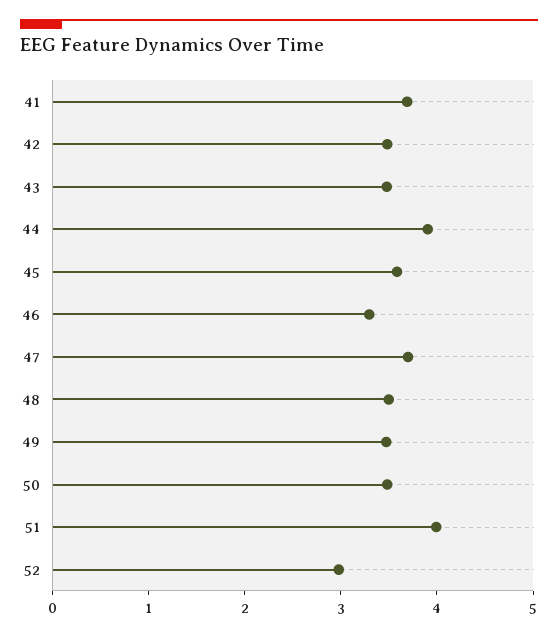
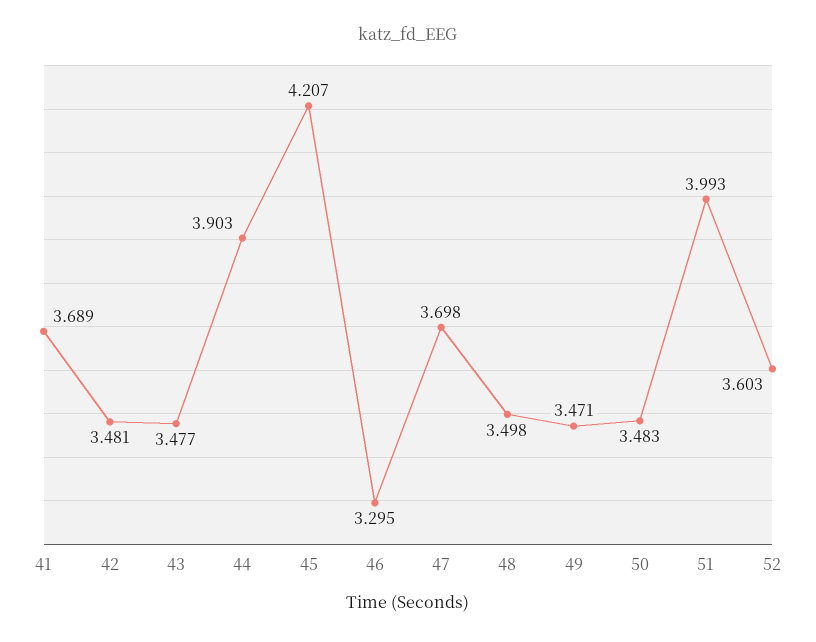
45: 3.6 -> 4.207
52: 3 -> 3.603

